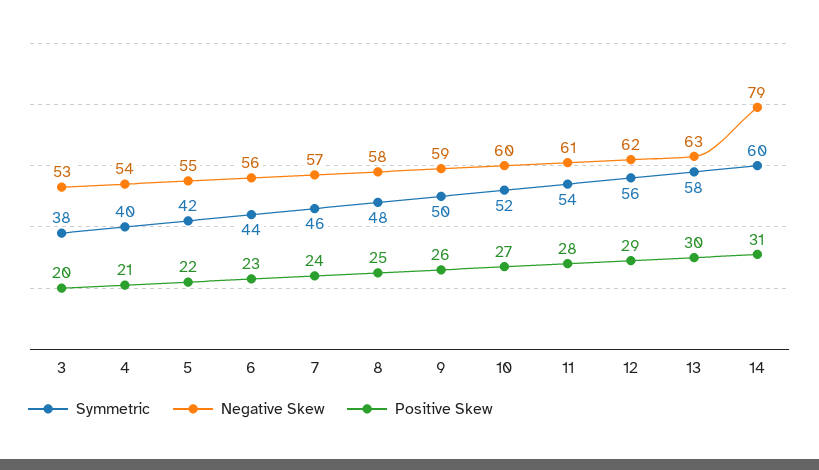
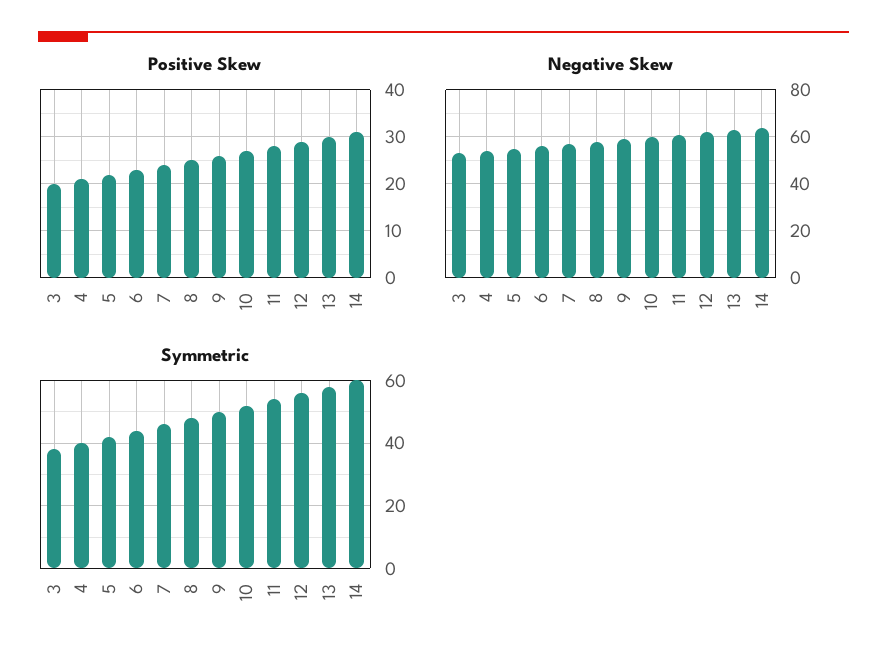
Negative Skew, 14: 79 -> 65

